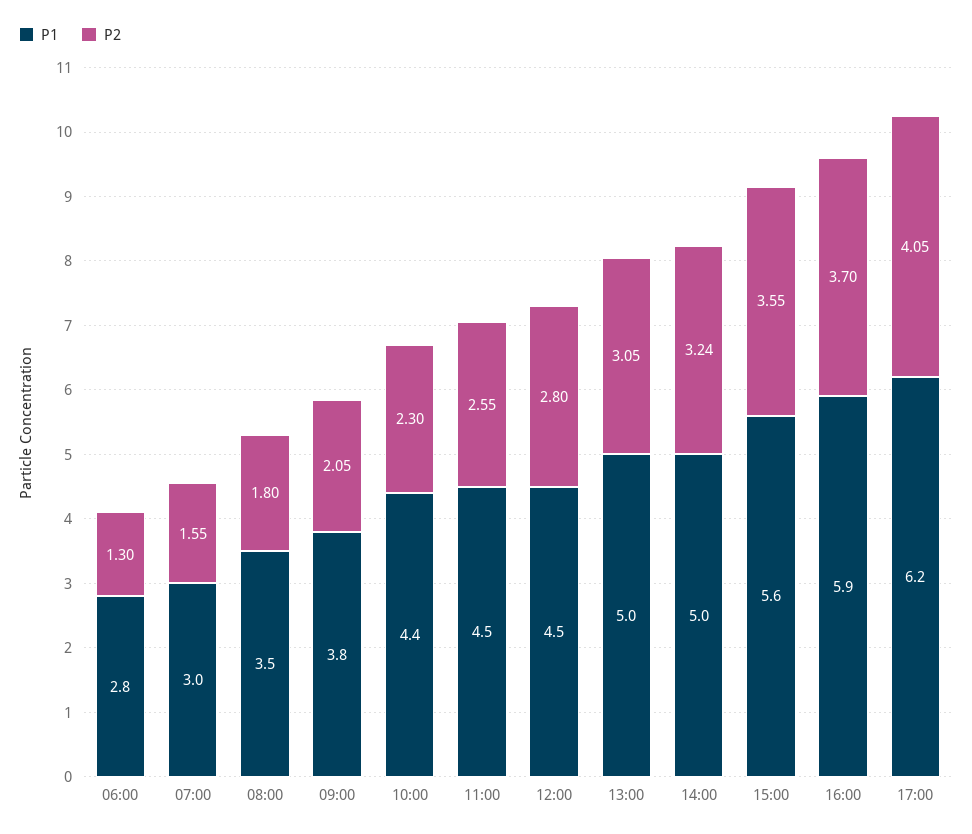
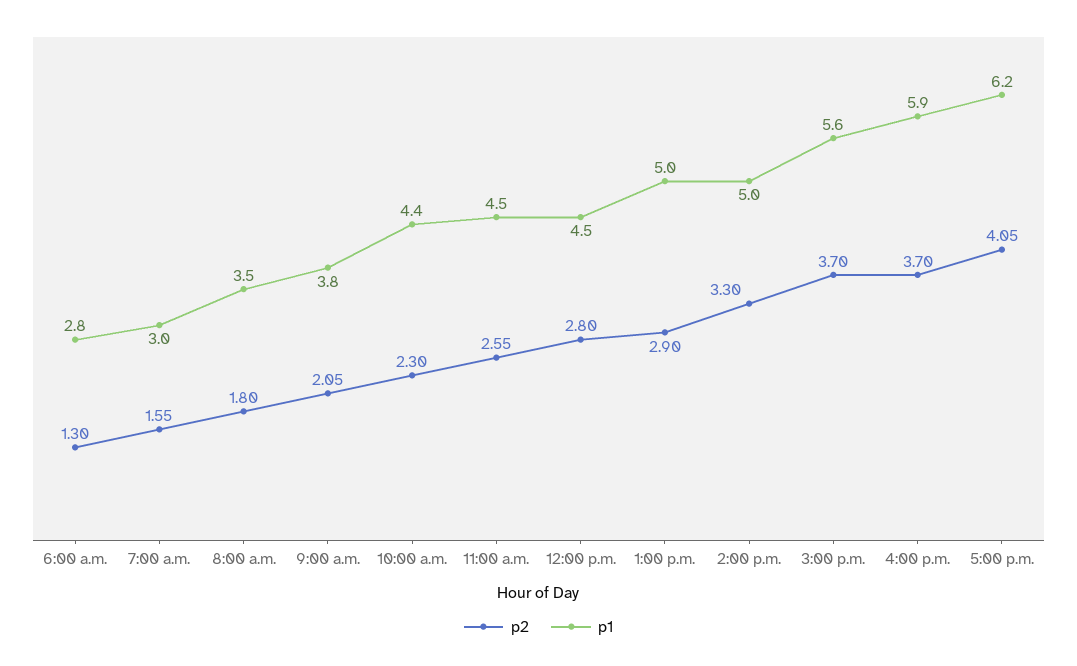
P2, 13:00: 3.05 -> 2.9
P2, 14:00: 3.24 -> 3.3
P2, 15:00: 3.55 -> 3.7

